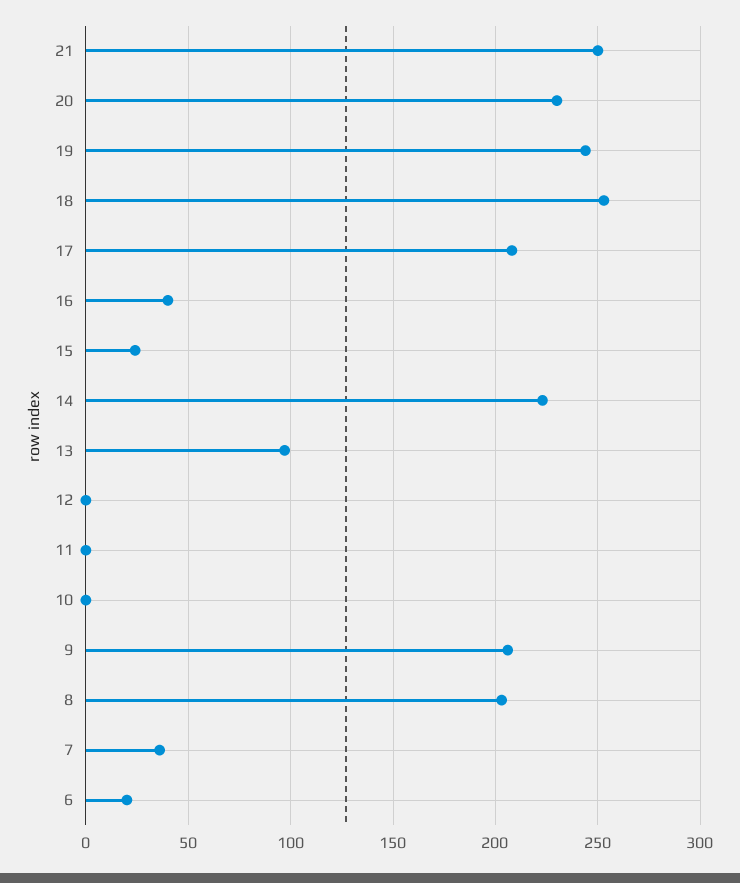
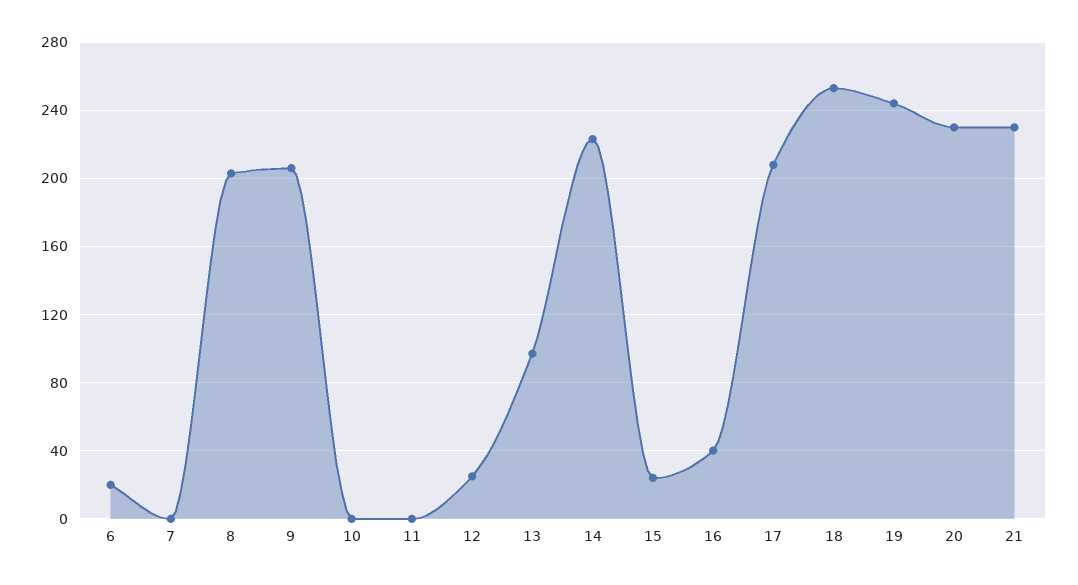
21: 250 -> 230
12: 0 -> 25
7: 35 -> 0

